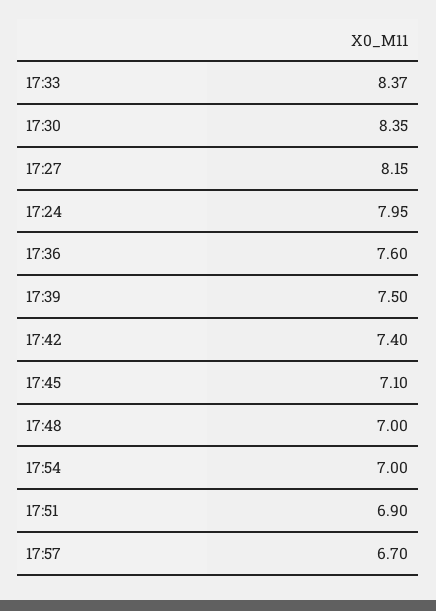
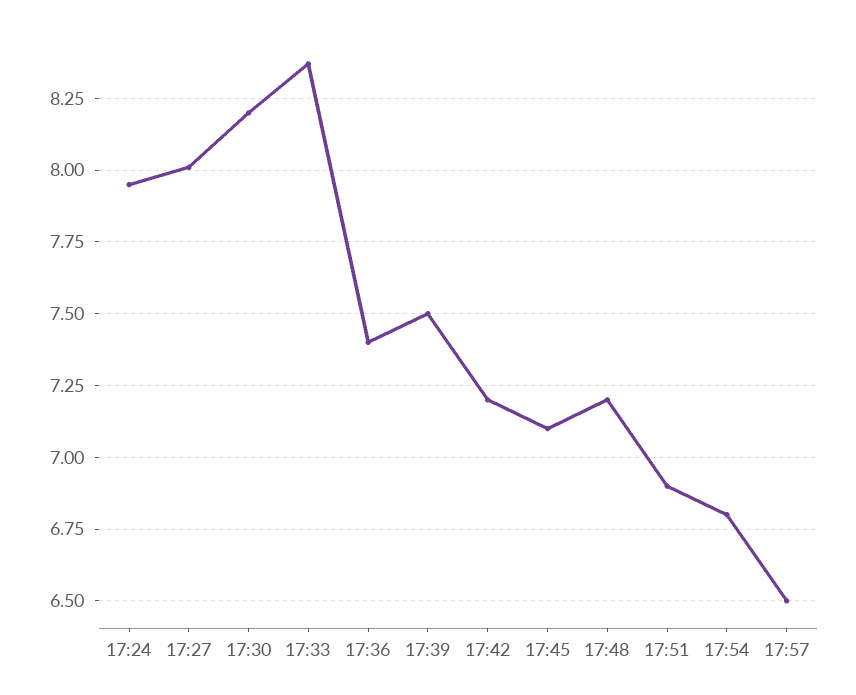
17:30: 8.35 -> 8.2
17:27: 8.15 -> 8
17:36: 7.6 -> 7.4
17:42: 7.4 -> 7.2
17:48: 7 -> 7.2
17:54: 7 -> 6.8
17:57: 6.7 -> 6.5

